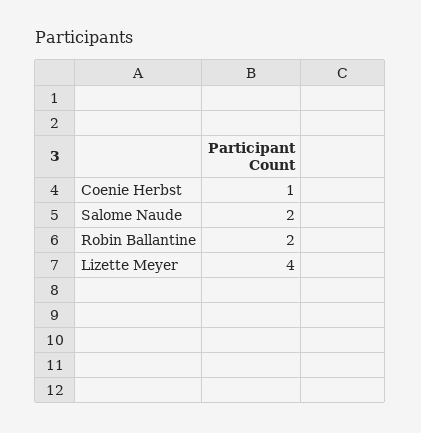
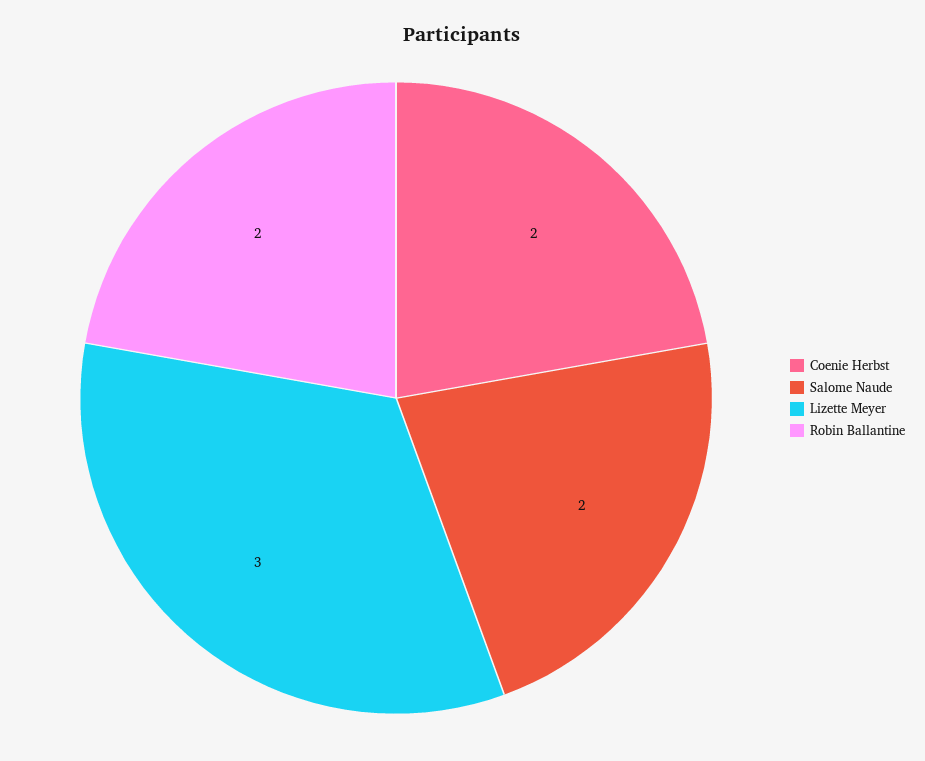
Coenie Herbst: 1 -> 2
Lizette Meyer: 4 -> 3

